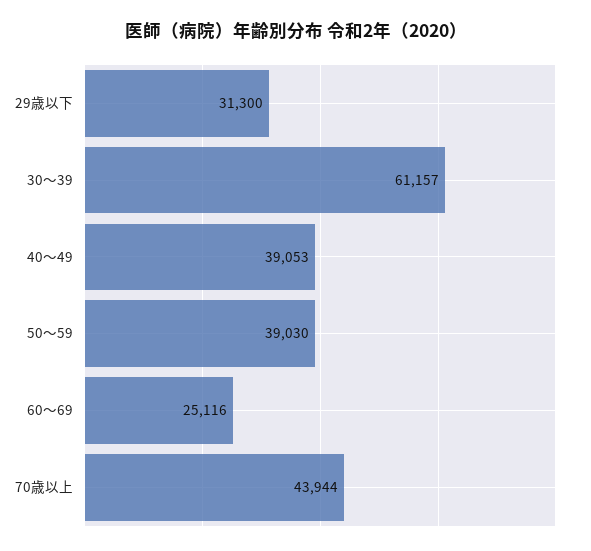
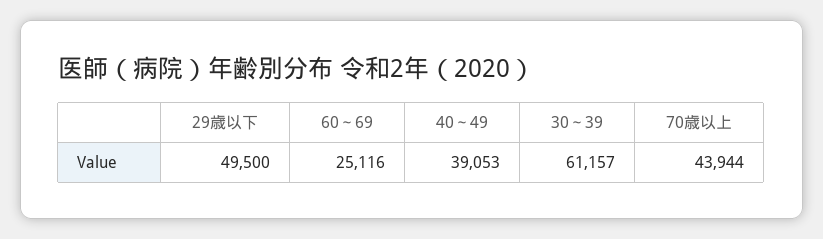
29歳以下: 31300 -> 49500
50～59: 39030 -> none

